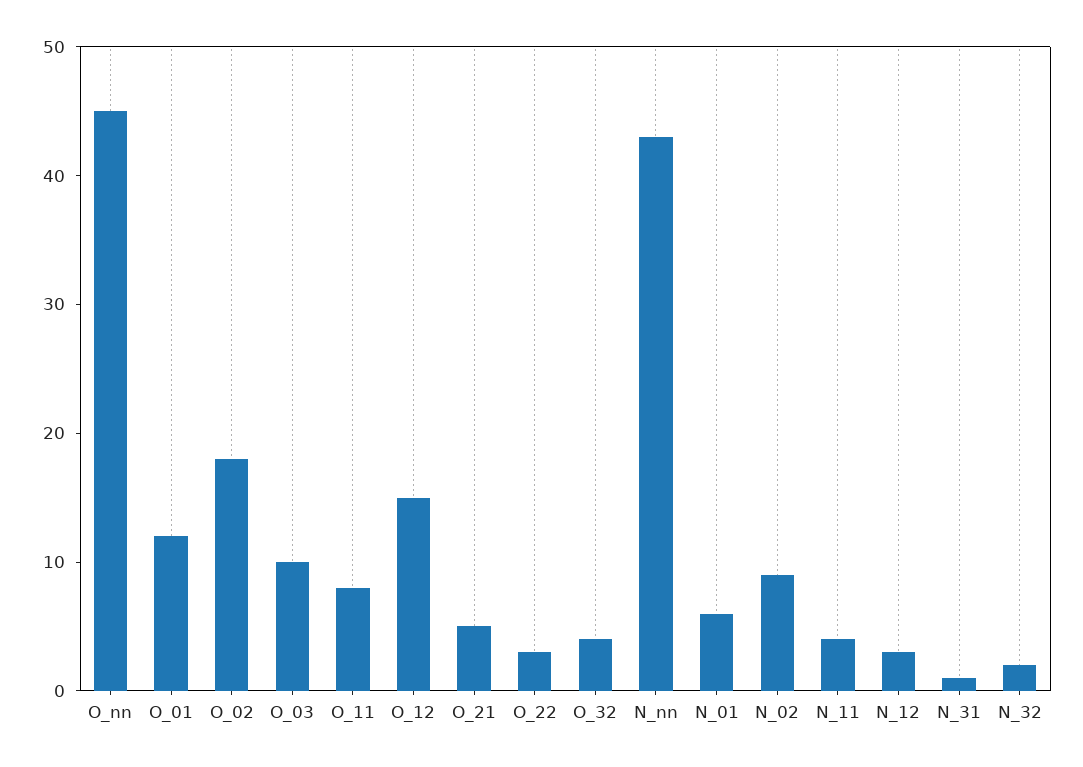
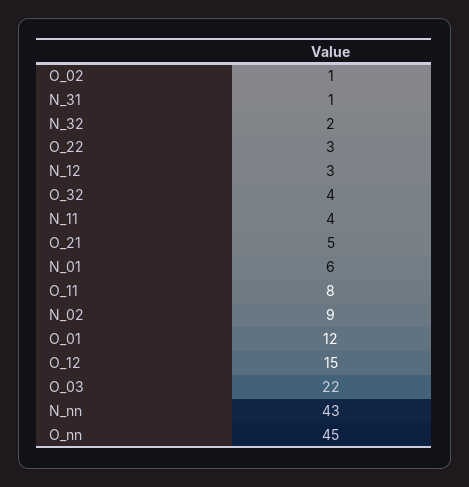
O_02: 18 -> 1
O_03: 10 -> 22

